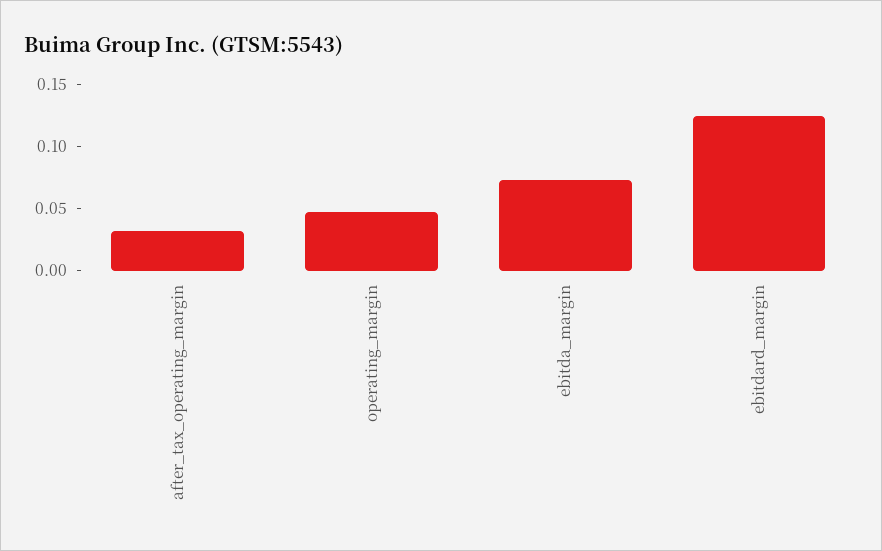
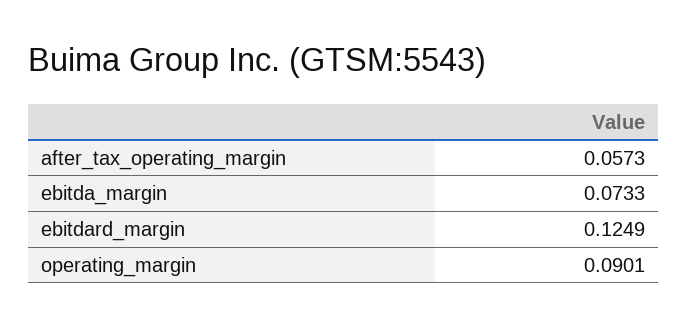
after_tax_operating_margin: 0.03 -> 0.0573
operating_margin: 0.05 -> 0.0901

